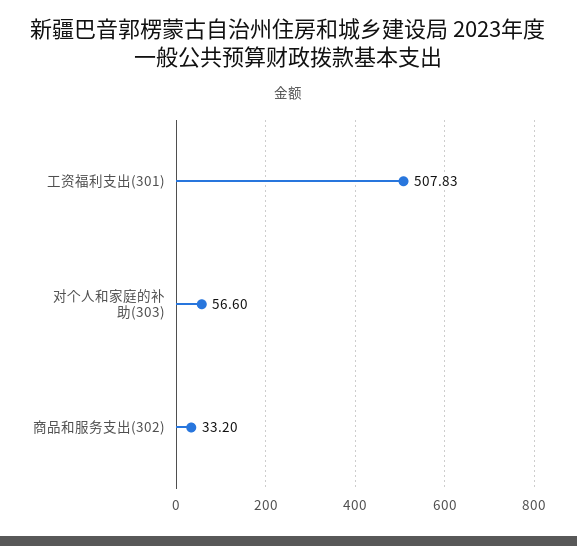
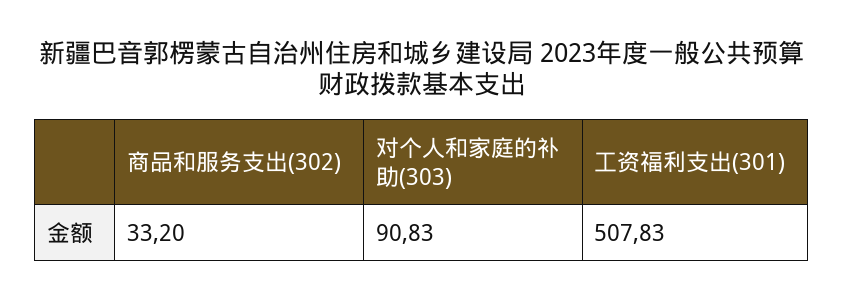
对个人和家庭的补助(303): 56.6 -> 90.83

